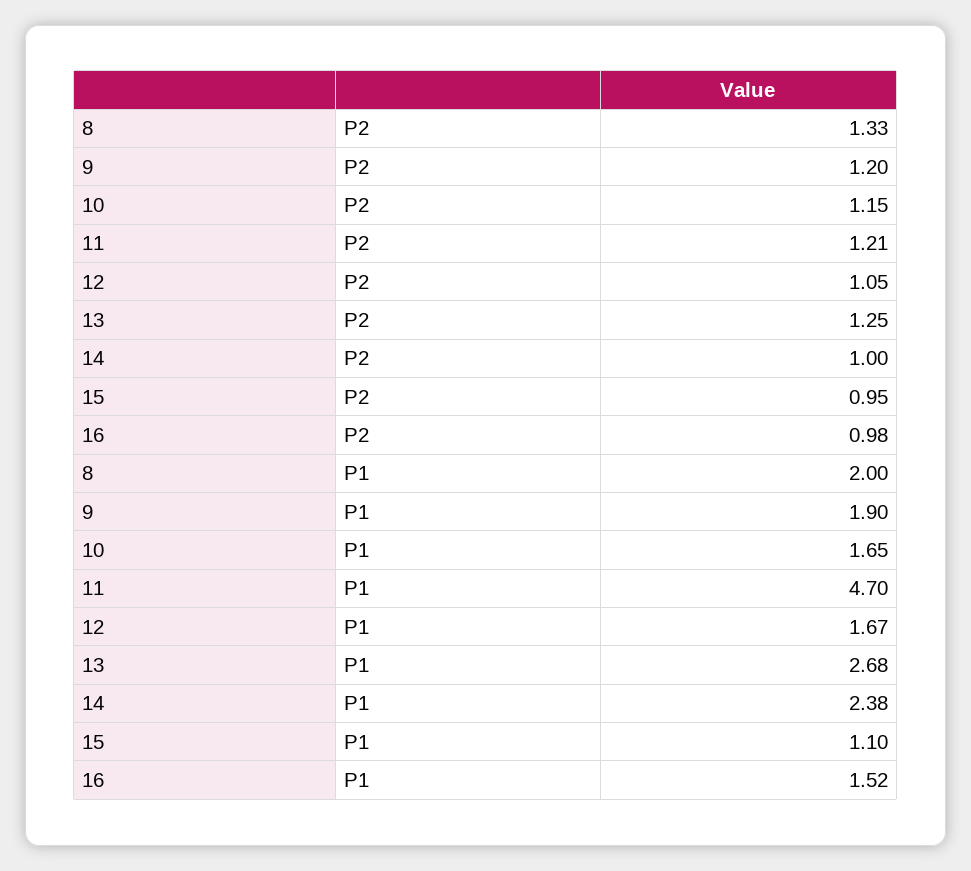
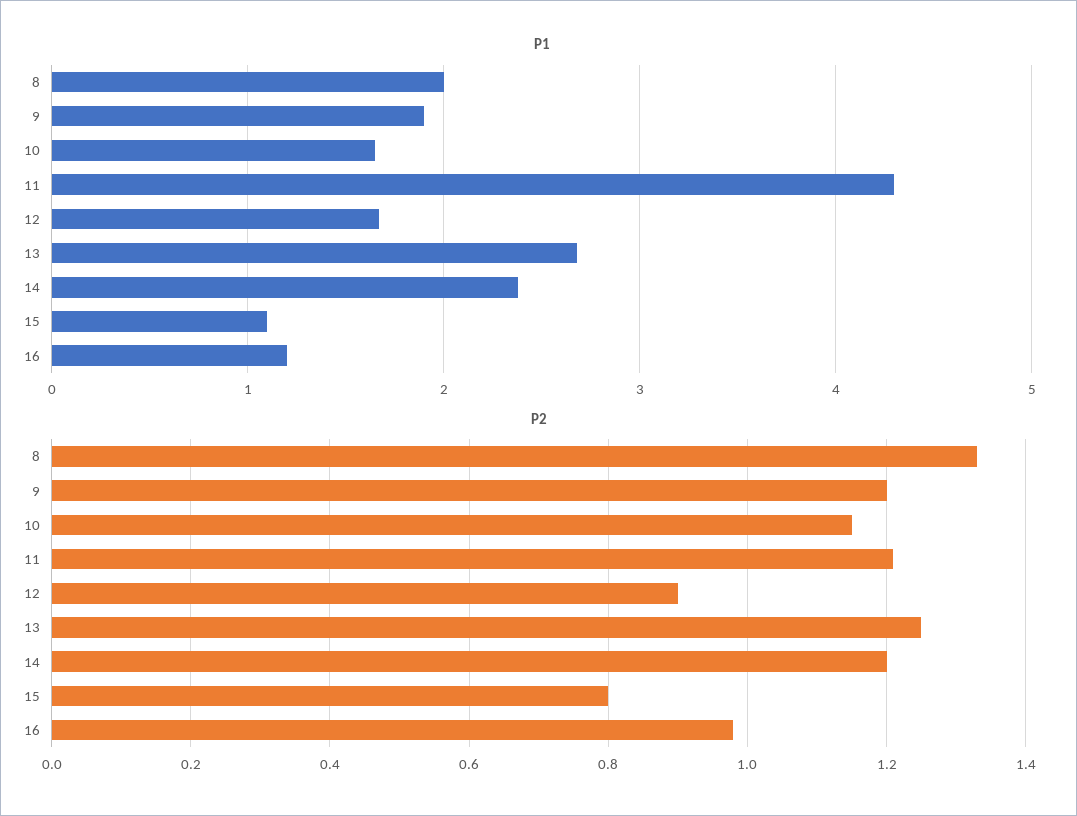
P2, 12: 1.05 -> 0.9
P2, 14: 1 -> 1.2
P2, 15: 0.95 -> 0.8
P1, 11: 4.7 -> 4.3
P1, 16: 1.52 -> 1.2

